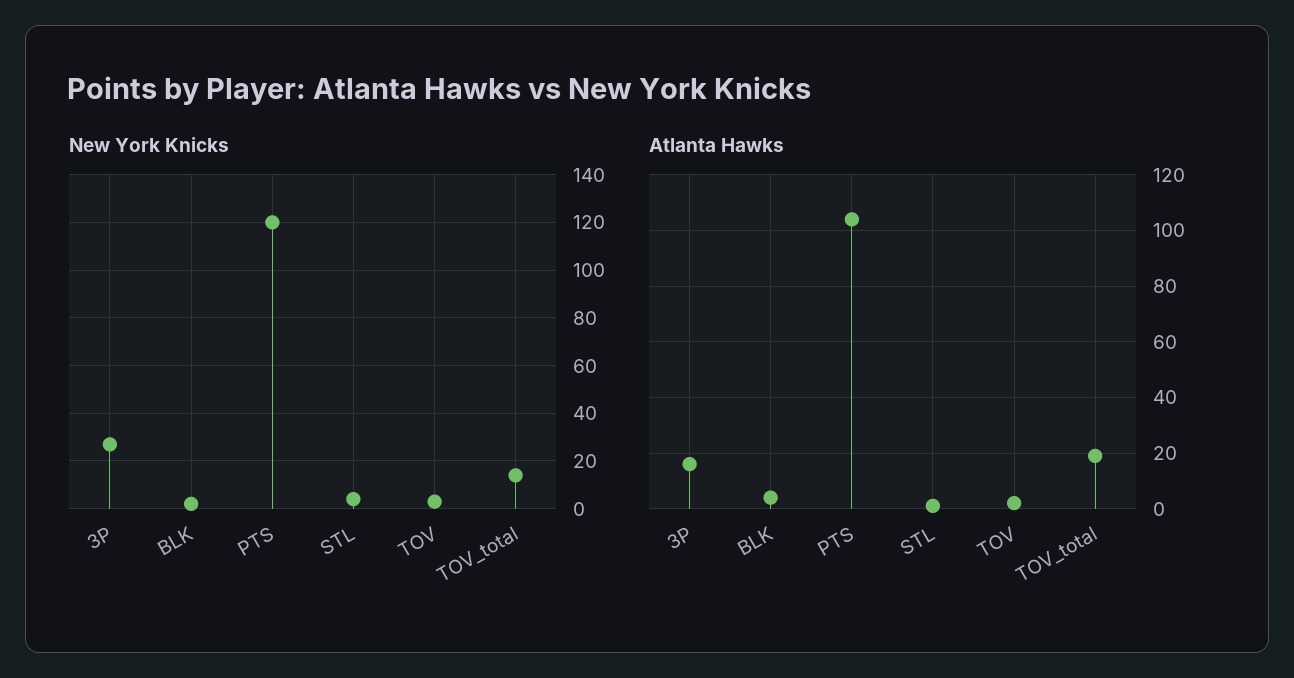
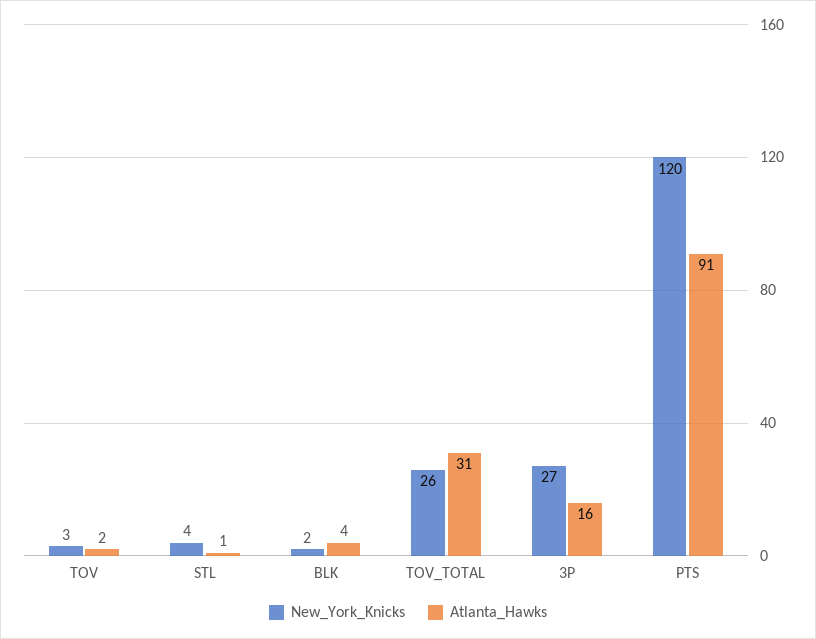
New York Knicks, TOV_total: 15 -> 26
Atlanta Hawks, PTS: 105 -> 91
Atlanta Hawks, TOV_total: 20 -> 31

